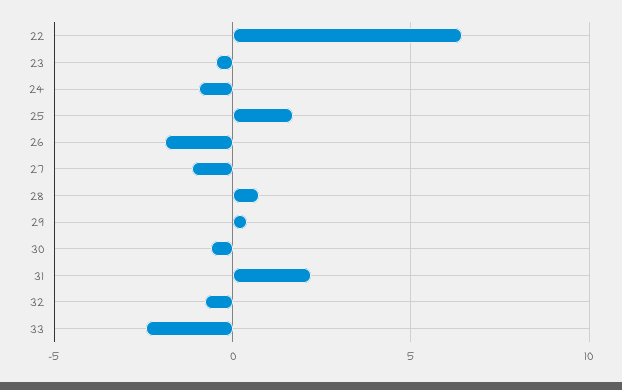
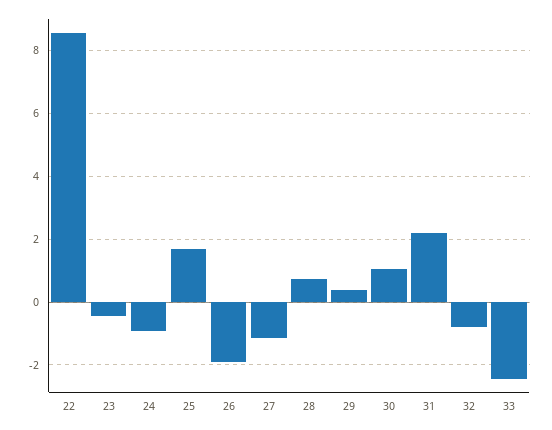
22: 6.5 -> 8.6
30: -0.5 -> 1

